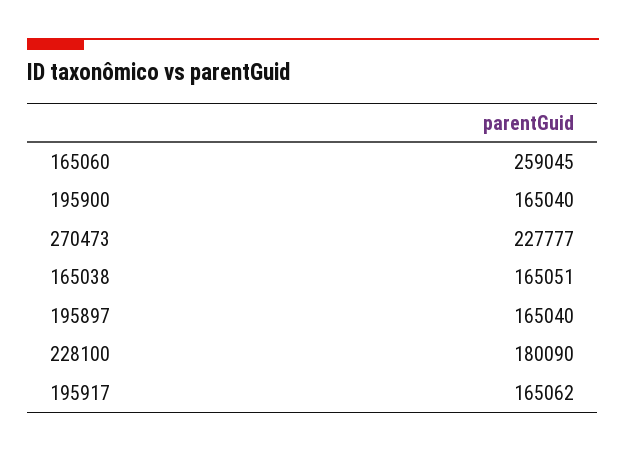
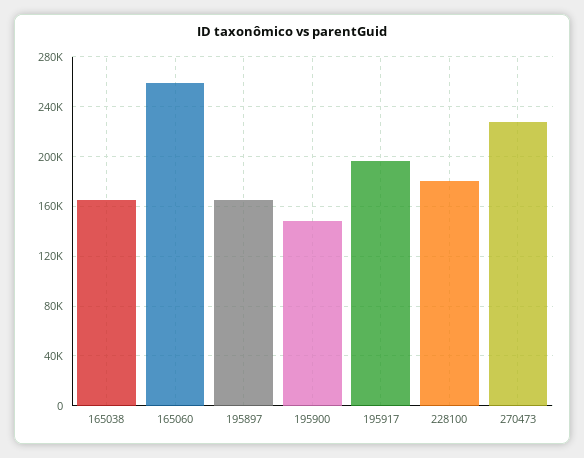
195900: 165040 -> 150000
195917: 165062 -> 195000

